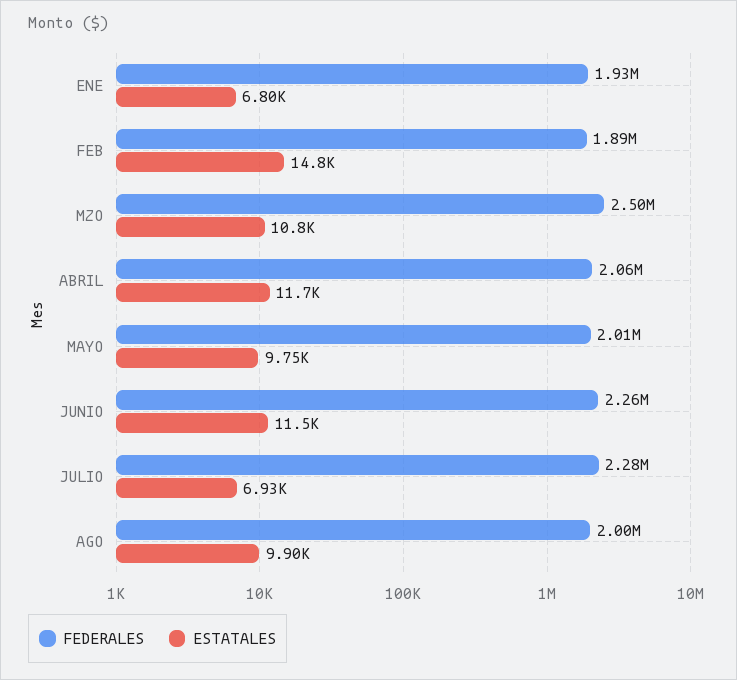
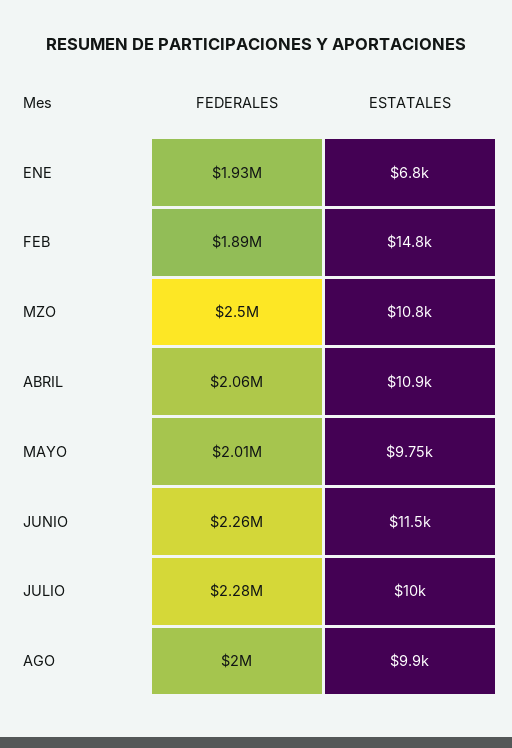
ESTATALES, ABRIL: 11700 -> 10900
ESTATALES, JULIO: 6930 -> 10000

